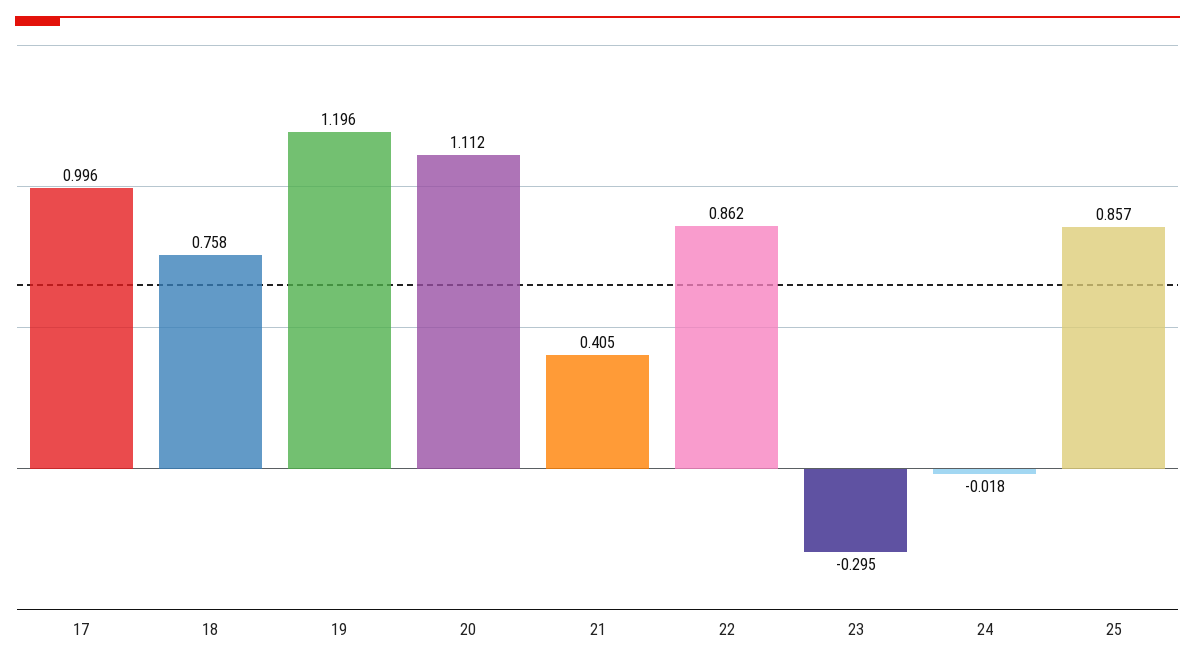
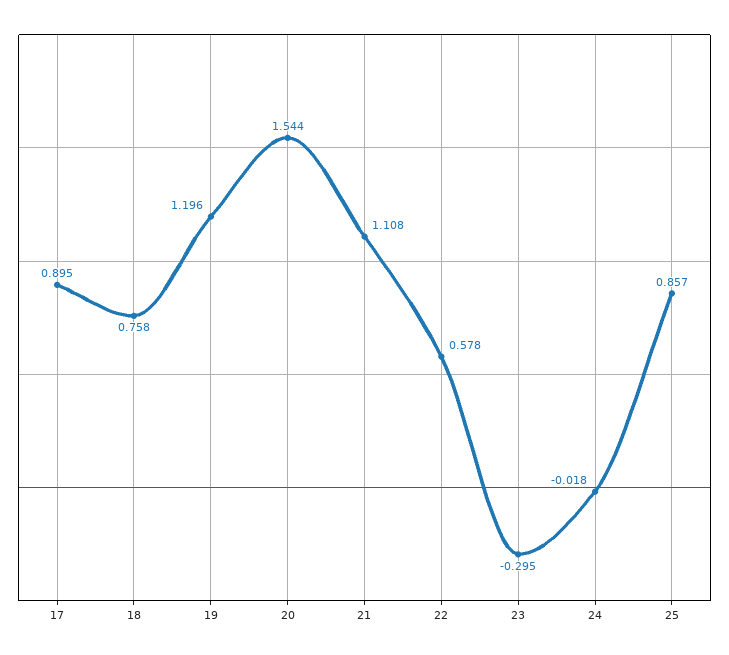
17: 0.996 -> 0.895
20: 1.112 -> 1.544
21: 0.405 -> 1.108
22: 0.862 -> 0.578

